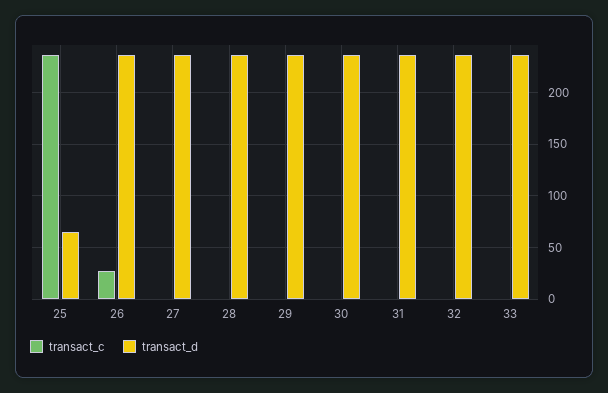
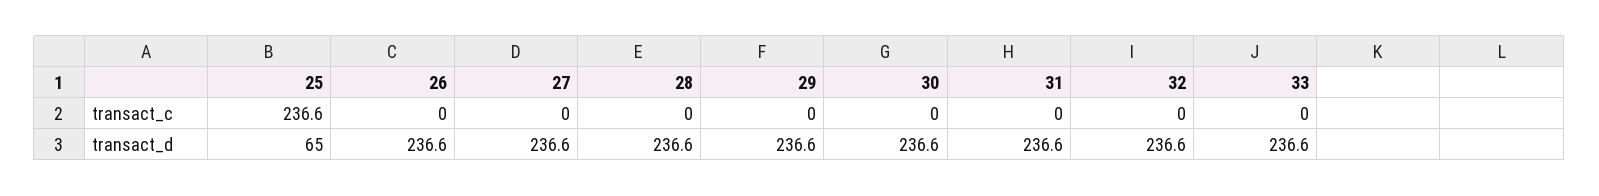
transact_c, 26: 30 -> 0

